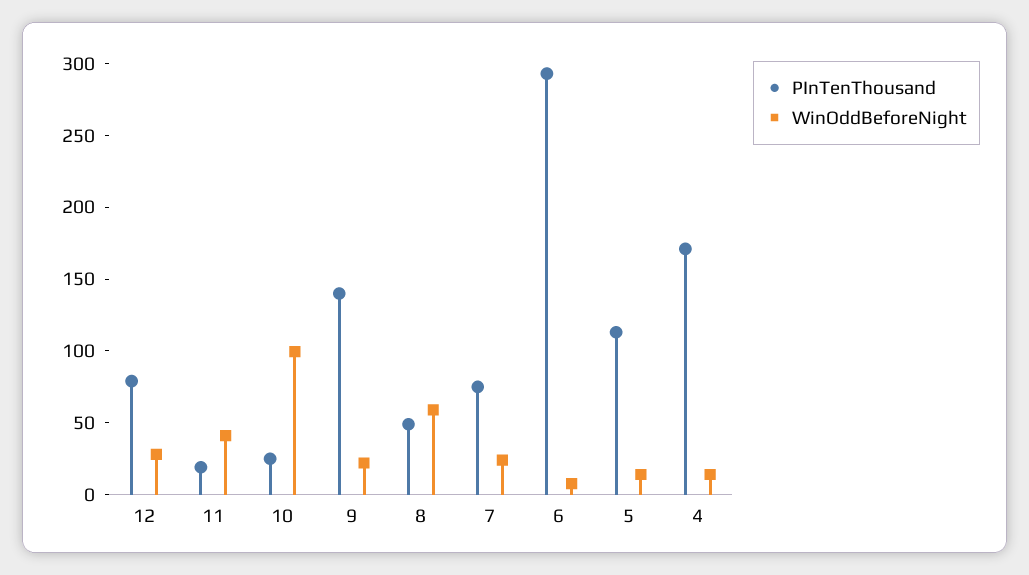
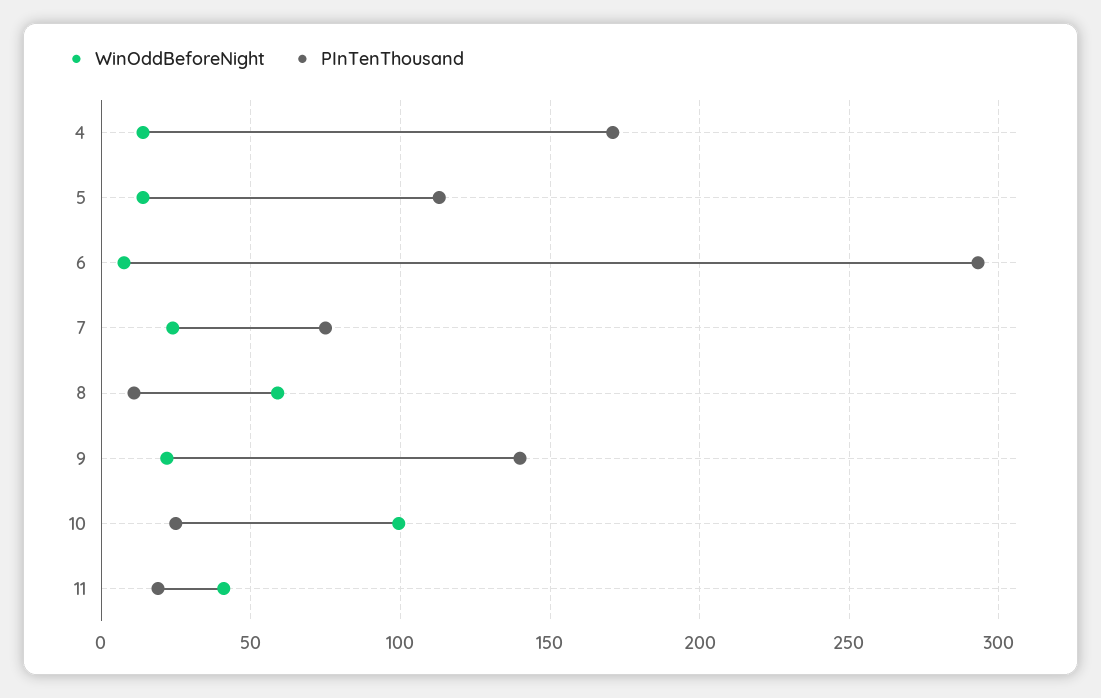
PInTenThousand, 12: 80 -> none
WinOddBeforeNight, 12: 30 -> none
PInTenThousand, 8: 50 -> 10

